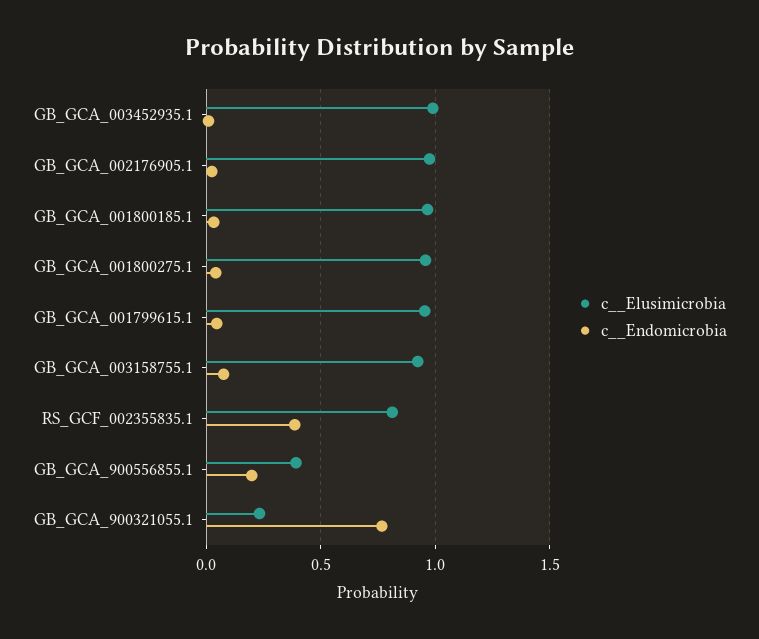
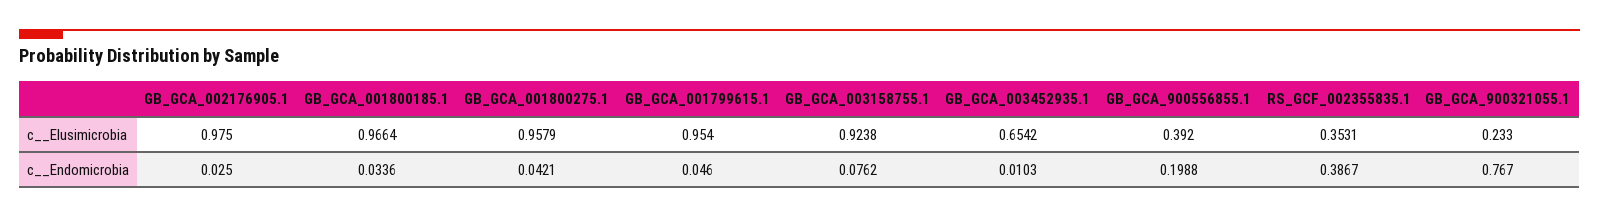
c__Elusimicrobia, GB_GCA_003452935.1: 1 -> 0.6542
c__Elusimicrobia, RS_GCF_002355835.1: 0.8 -> 0.3531

